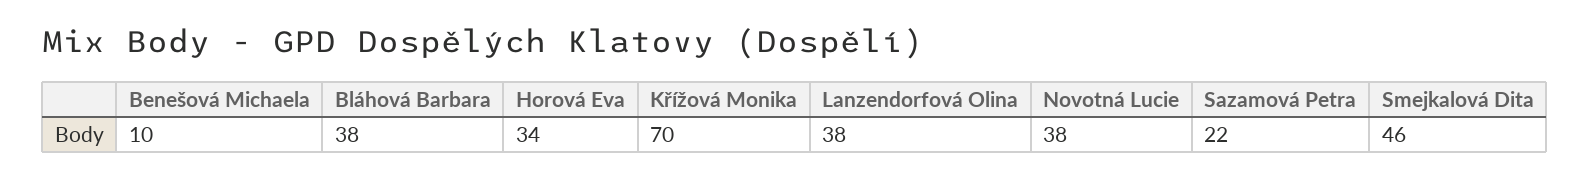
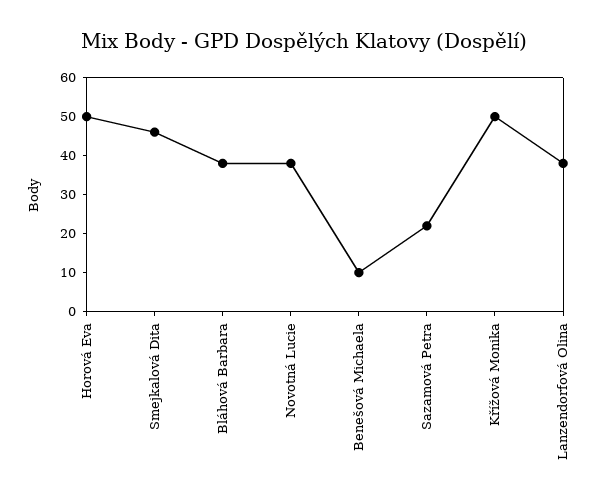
Horová Eva: 34 -> 50
Křížová Monika: 70 -> 50

